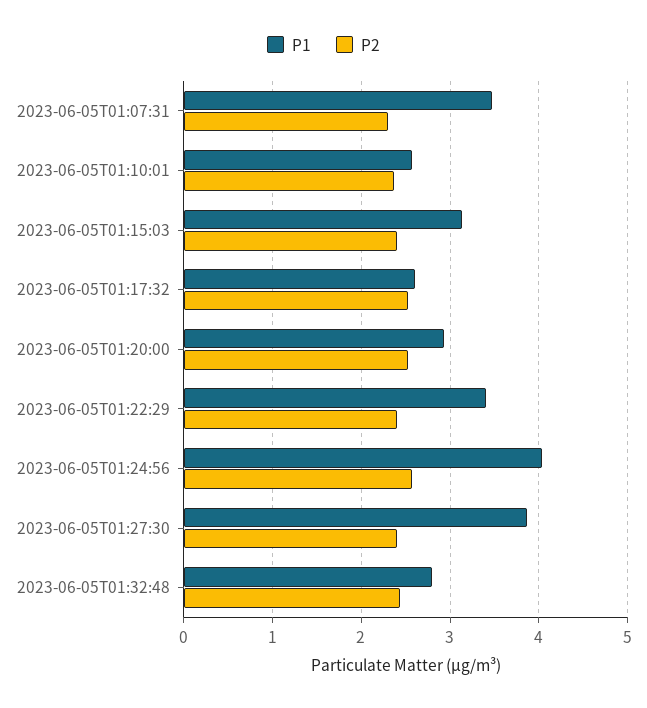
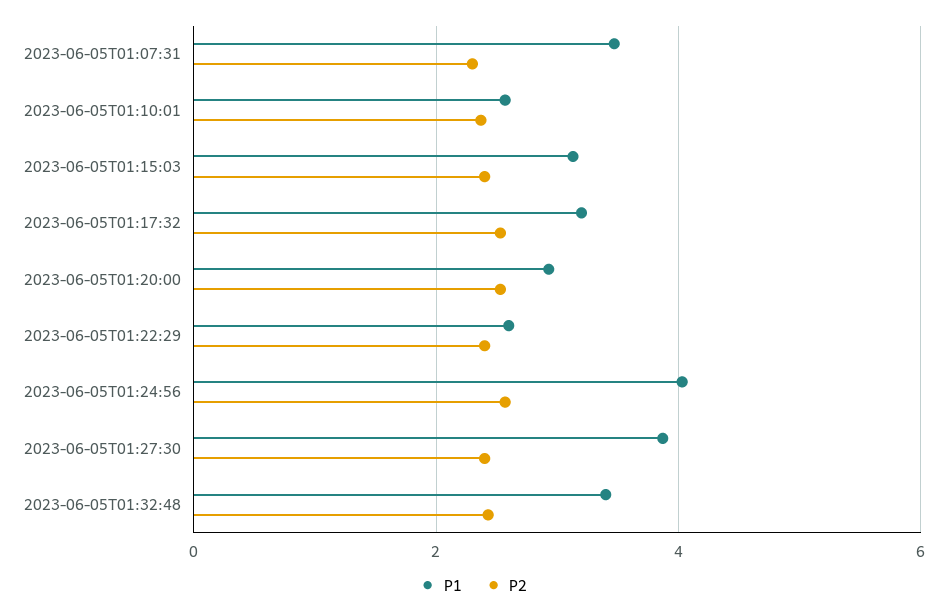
P1, 2023-06-05T01:17:32: 2.6 -> 3.2
P1, 2023-06-05T01:22:29: 3.4 -> 2.6
P1, 2023-06-05T01:32:48: 2.8 -> 3.4

